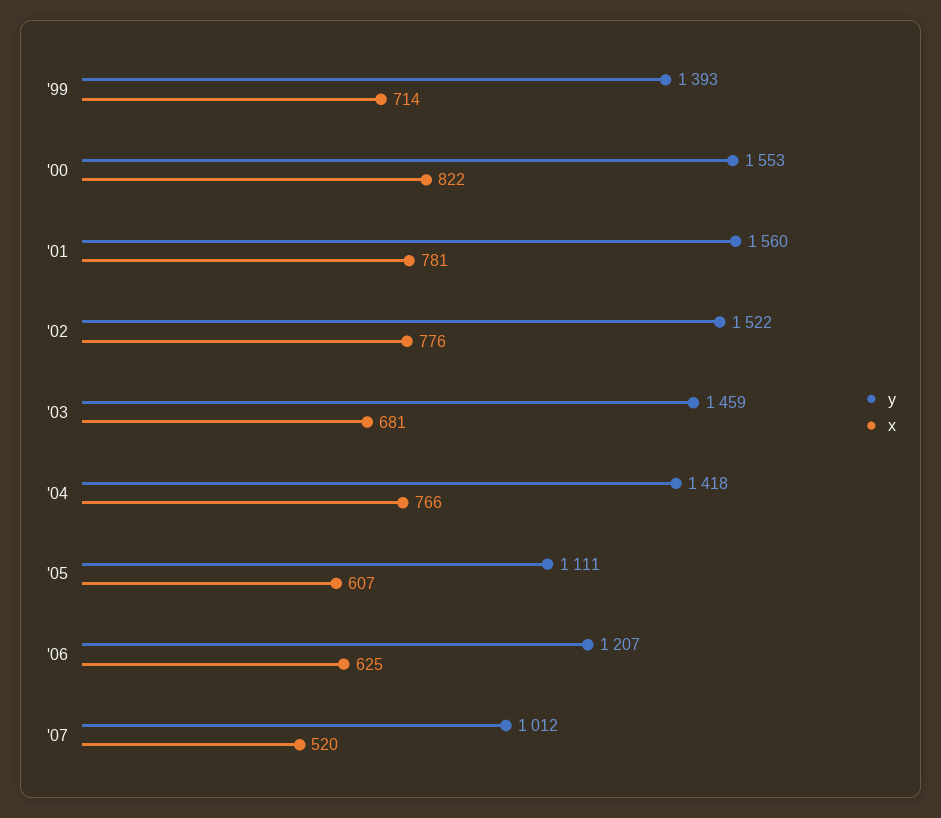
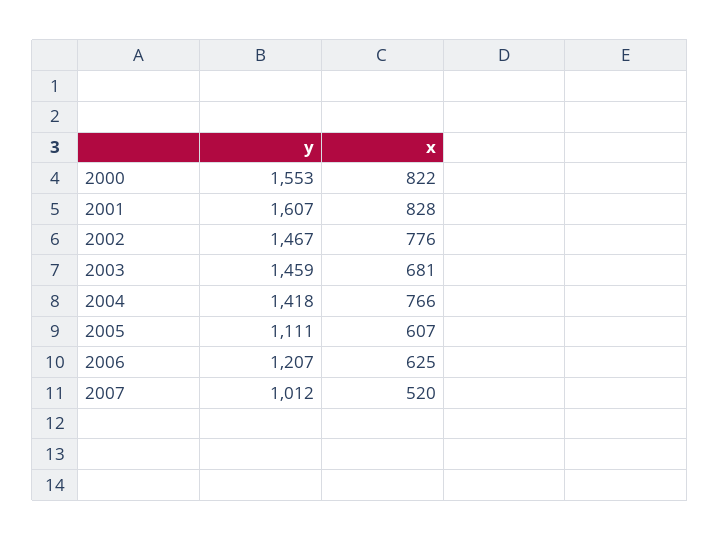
y, '99: 1393 -> none
x, '99: 714 -> none
y, '01: 1560 -> 1607
x, '01: 781 -> 828
y, '02: 1522 -> 1467

